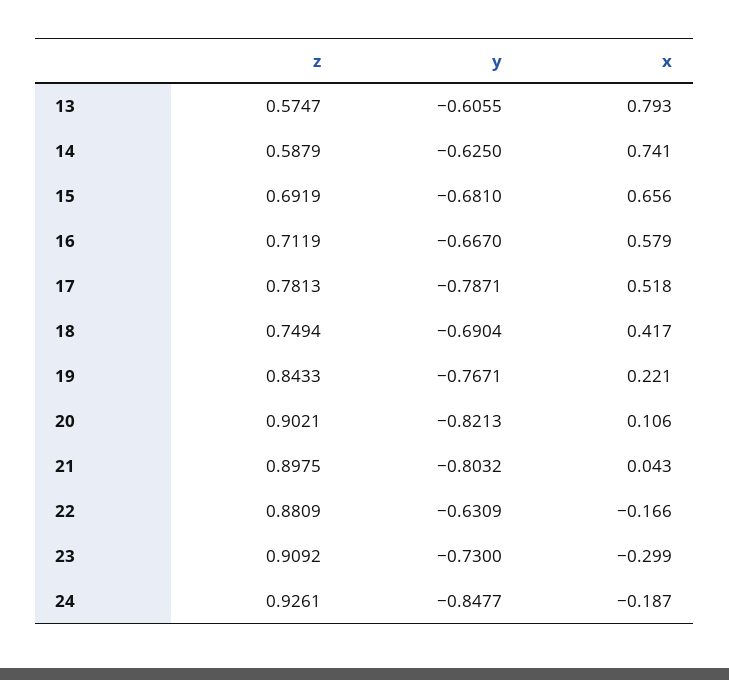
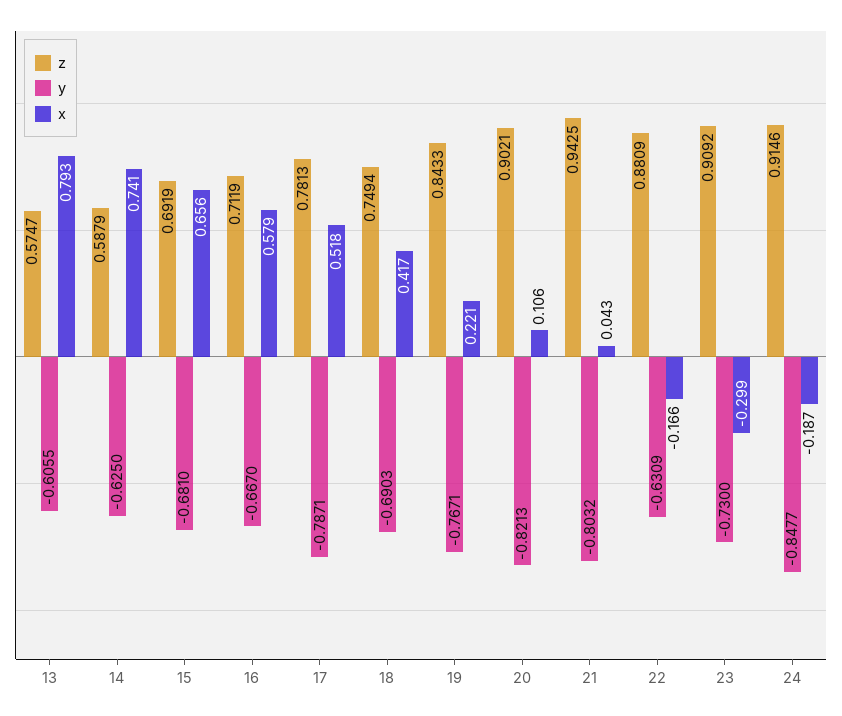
y, 18: -0.6904 -> -0.6903
z, 21: 0.8975 -> 0.9425
z, 24: 0.9261 -> 0.9146

